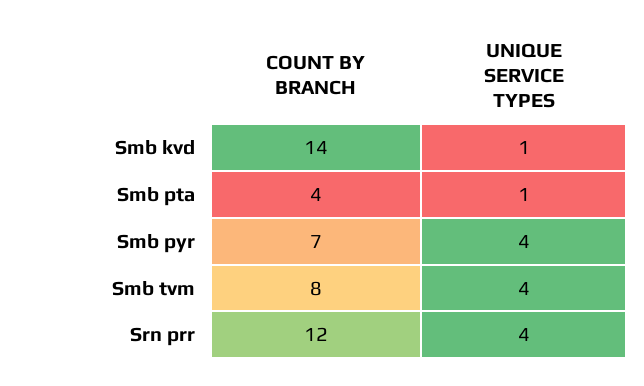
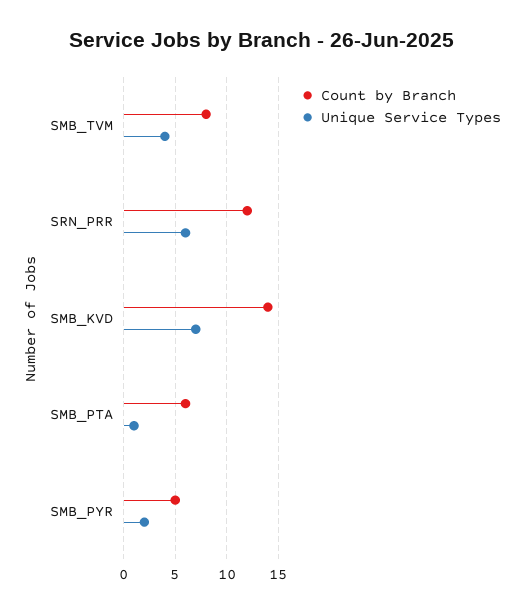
UNIQUE SERVICE TYPES, Smb kvd: 1 -> 7
COUNT BY BRANCH, Smb pta: 4 -> 6
COUNT BY BRANCH, Smb pyr: 7 -> 5
UNIQUE SERVICE TYPES, Smb pyr: 4 -> 2
UNIQUE SERVICE TYPES, Srn prr: 4 -> 6

